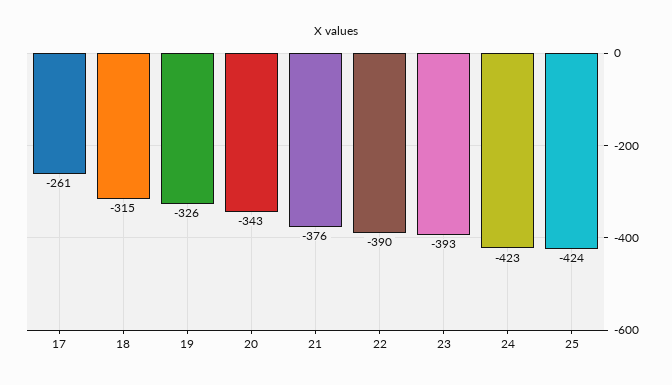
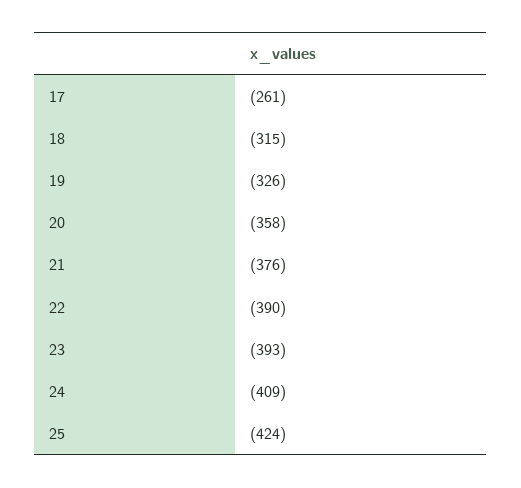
20: -343 -> -358
24: -423 -> -409

